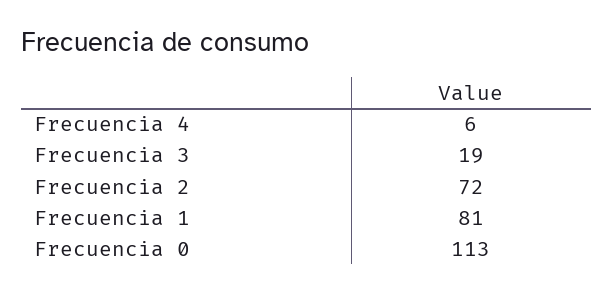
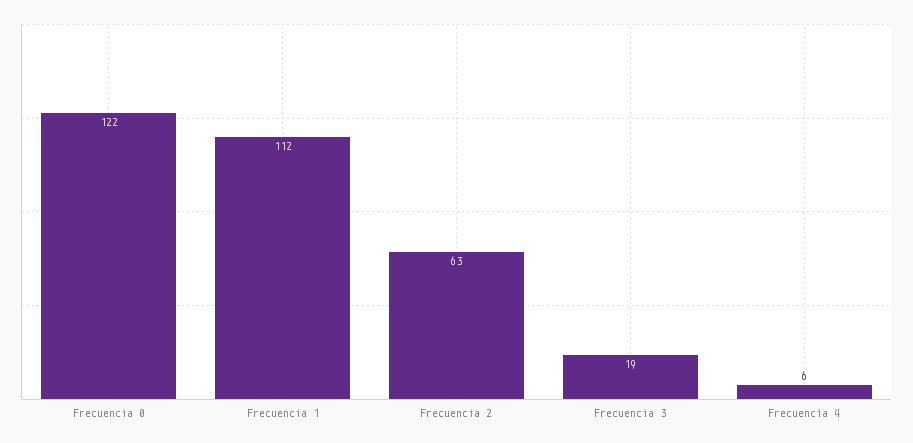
Frecuencia 2: 72 -> 63
Frecuencia 1: 81 -> 112
Frecuencia 0: 113 -> 122

